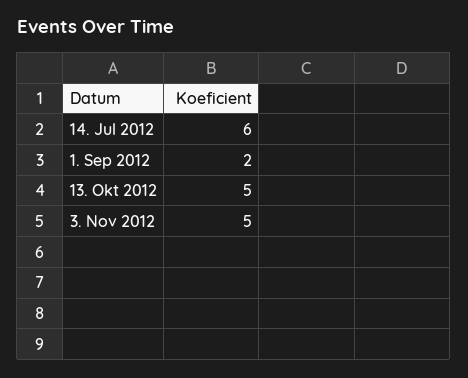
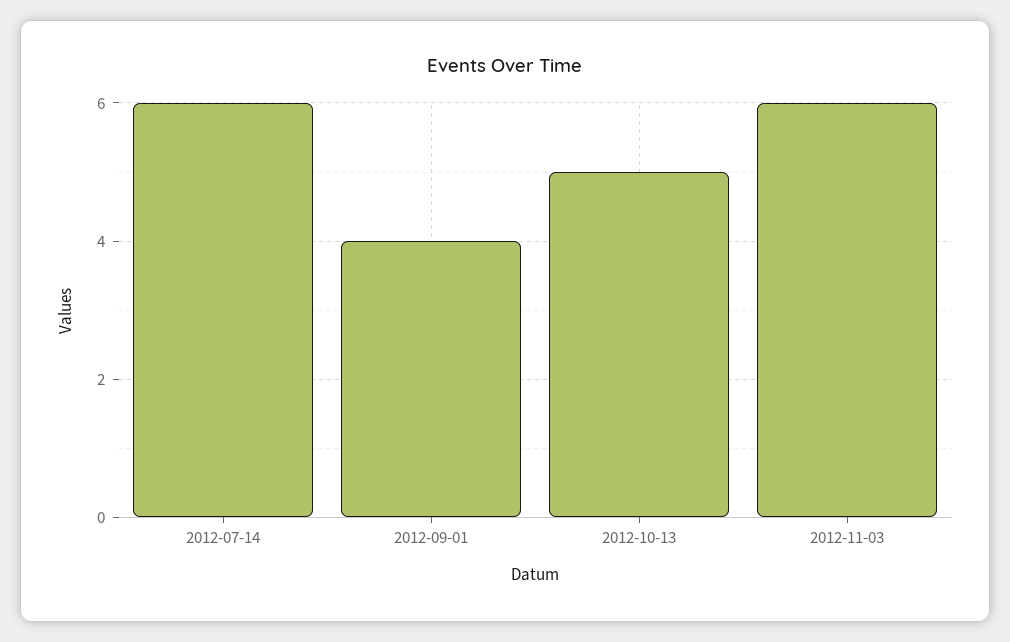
1. Sep 2012: 2 -> 4
3. Nov 2012: 5 -> 6

